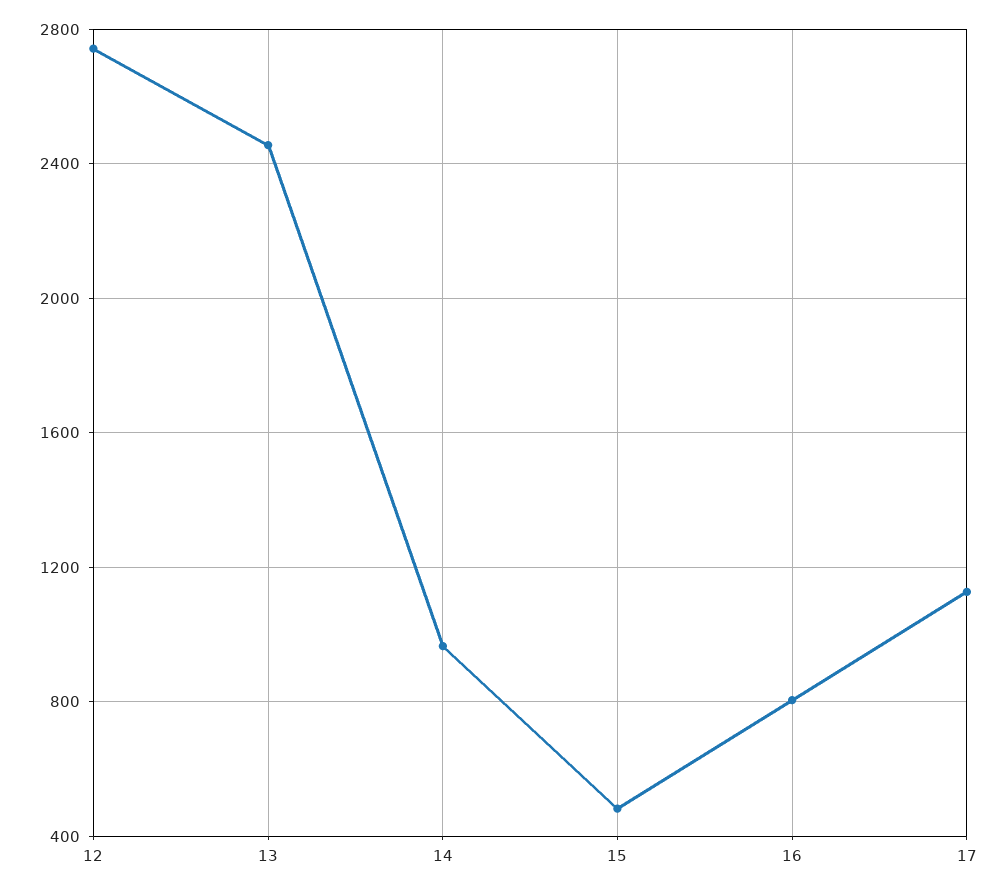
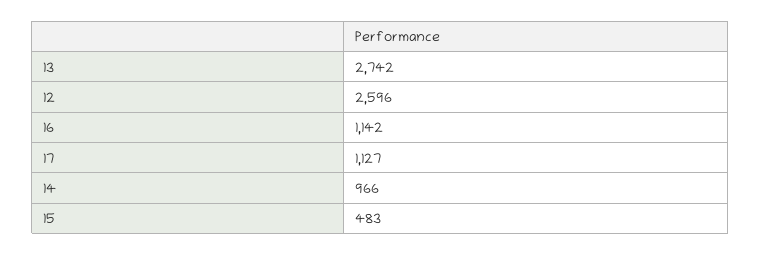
12: 2750 -> 2596
13: 2450 -> 2742
16: 800 -> 1142

